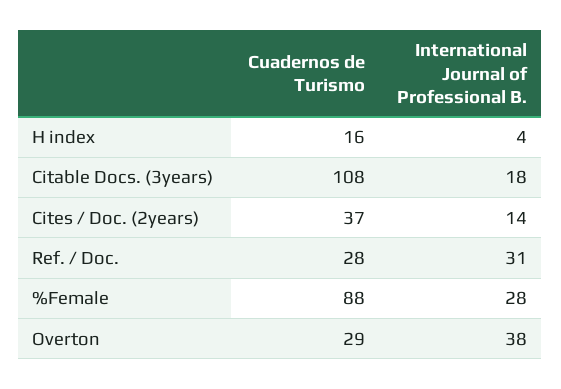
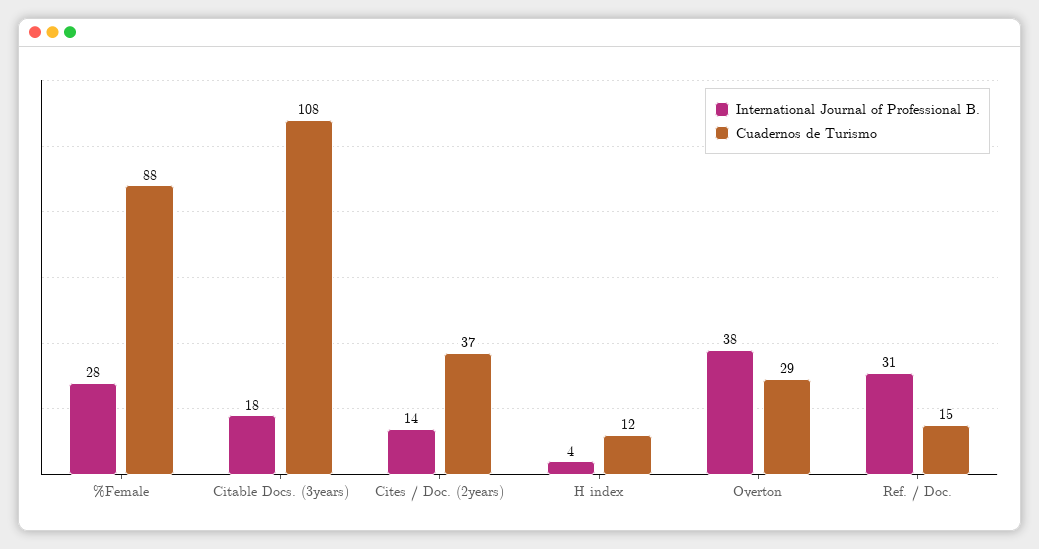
Cuadernos de Turismo, H index: 16 -> 12
Cuadernos de Turismo, Ref. / Doc.: 28 -> 15

